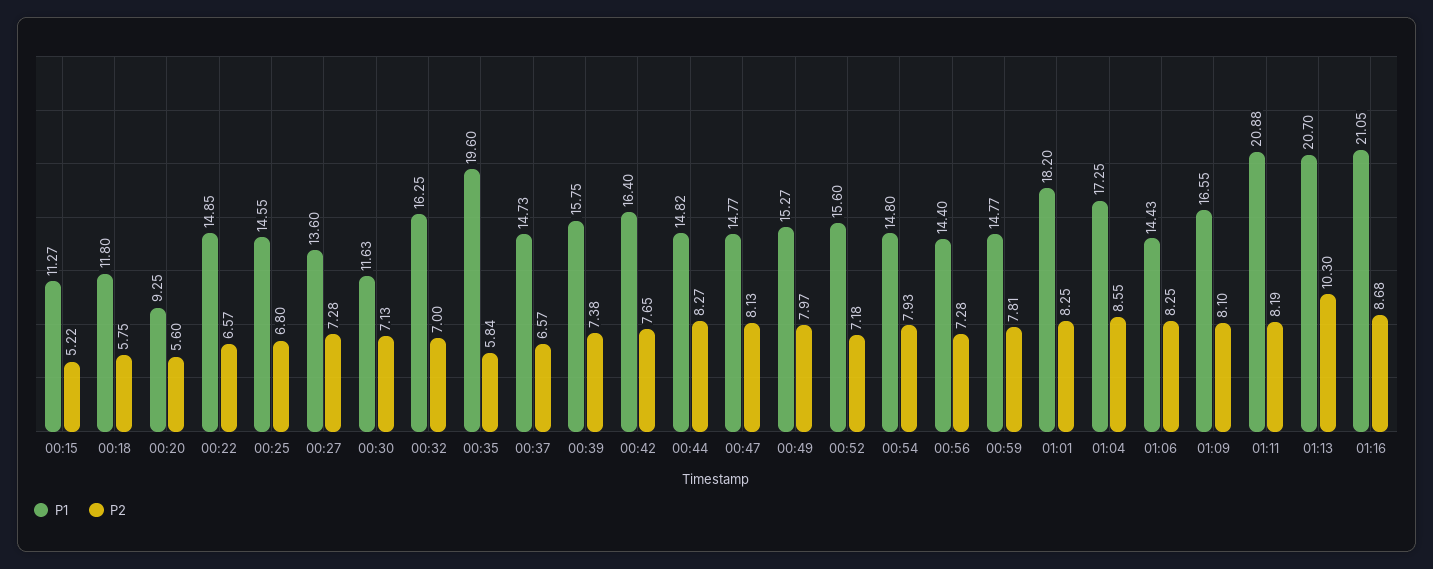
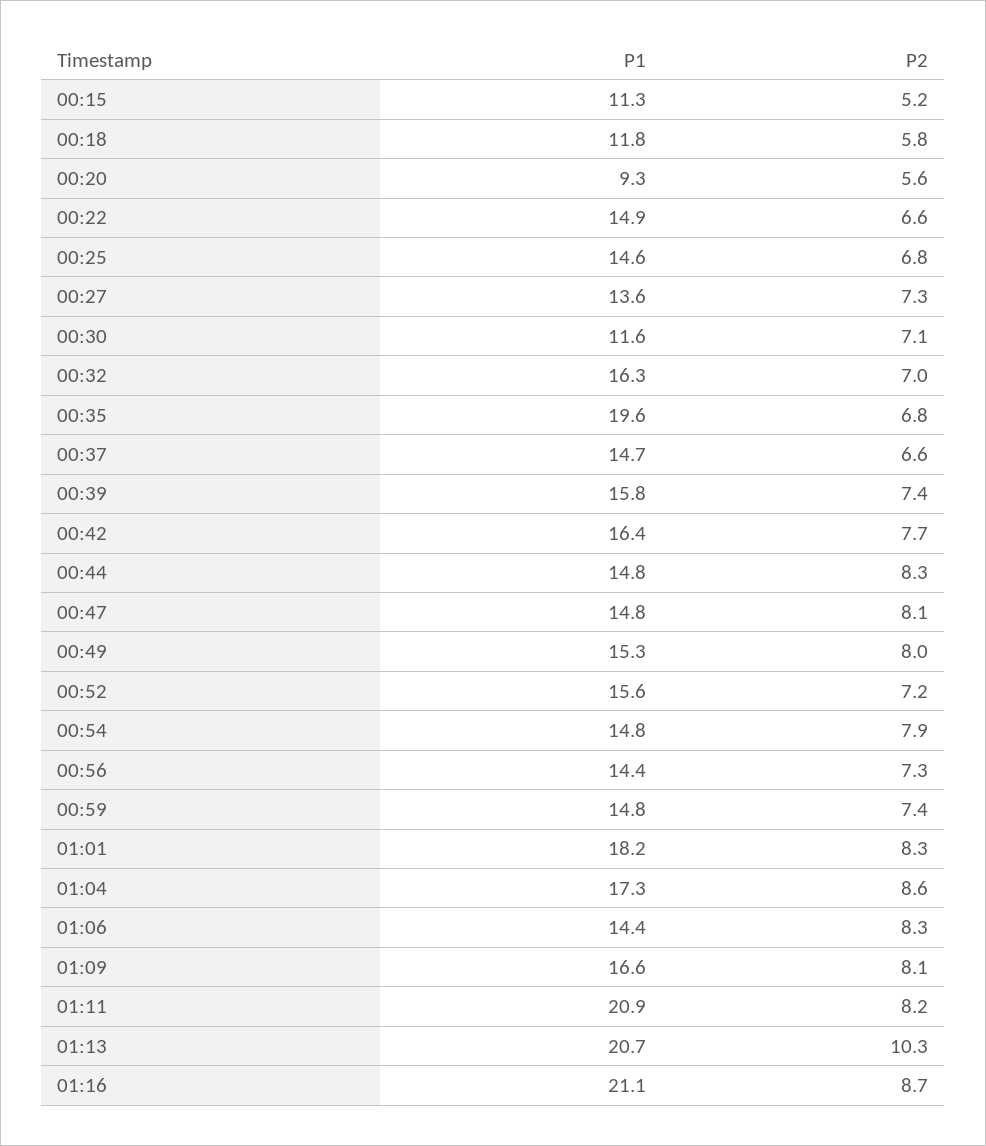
P2, 00:35: 5.84 -> 6.8
P2, 00:59: 7.81 -> 7.4

